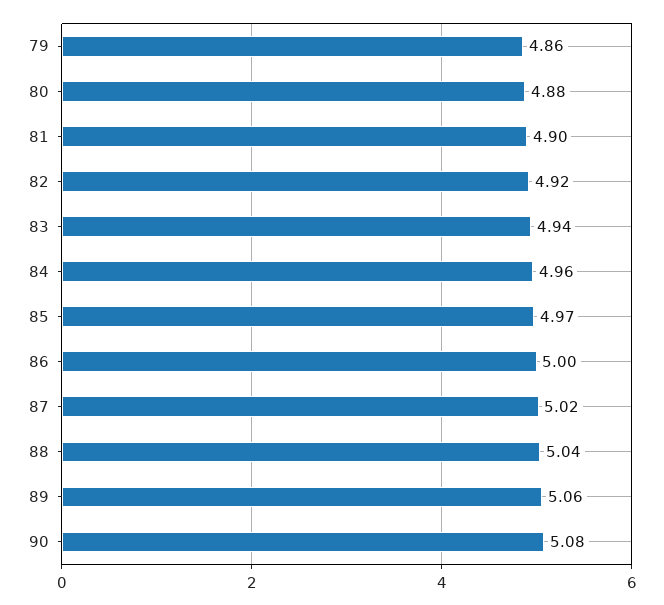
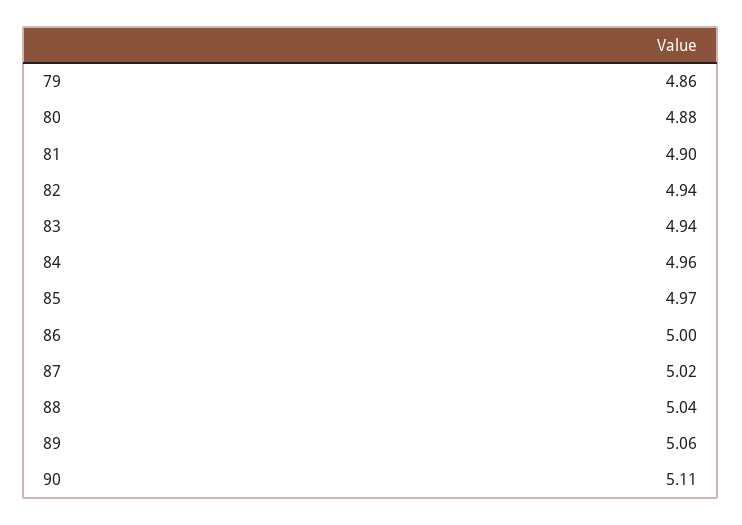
82: 4.92 -> 4.94
90: 5.08 -> 5.11

